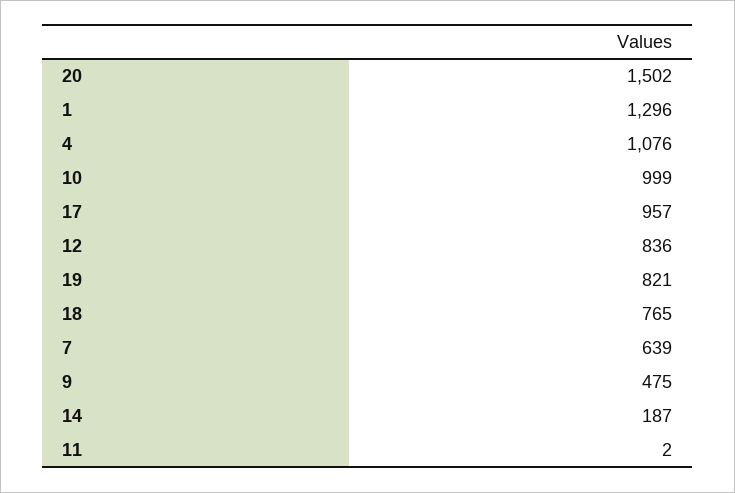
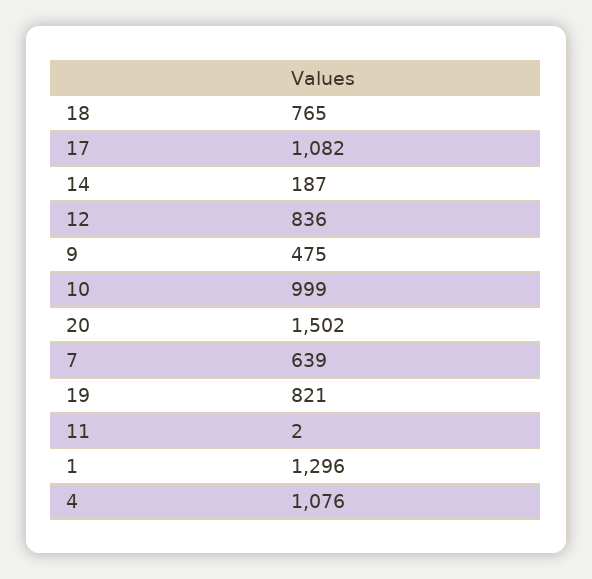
17: 957 -> 1082

